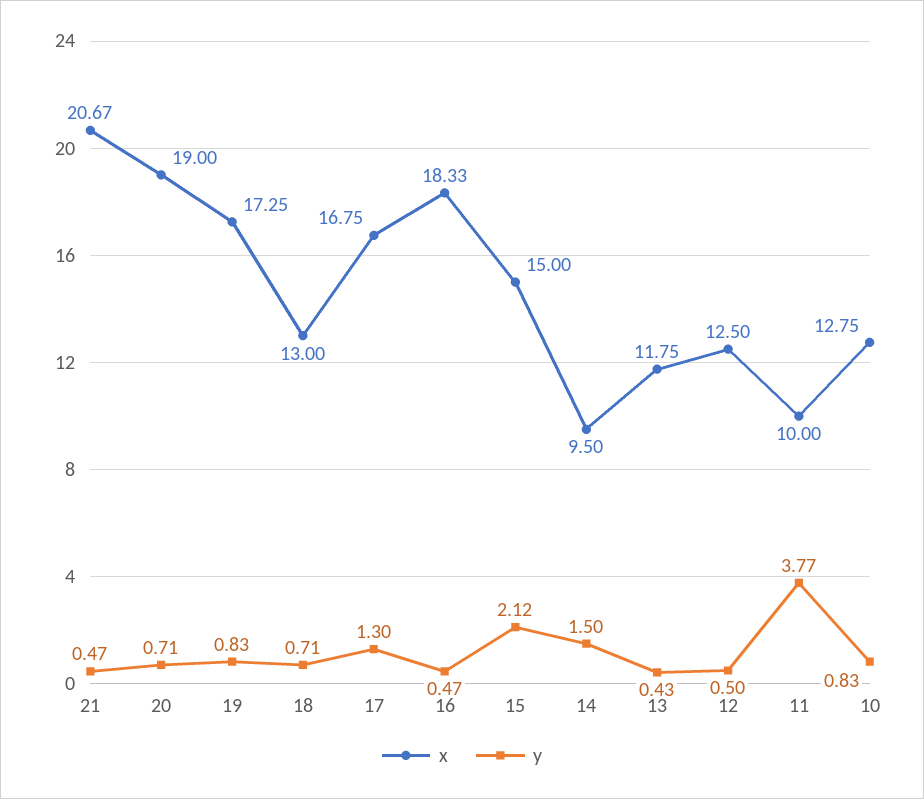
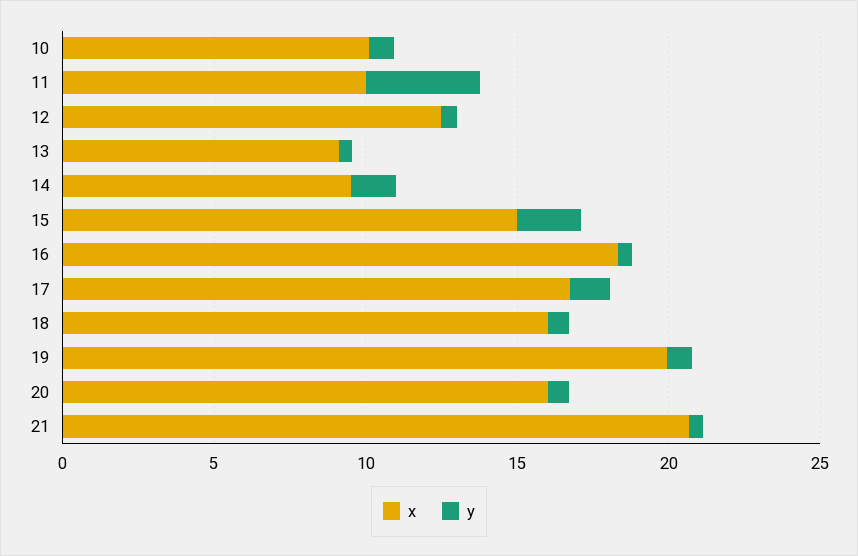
x, 20: 19 -> 16
x, 19: 17.25 -> 20
x, 18: 13 -> 16
x, 13: 11.75 -> 9
x, 10: 12.75 -> 10

